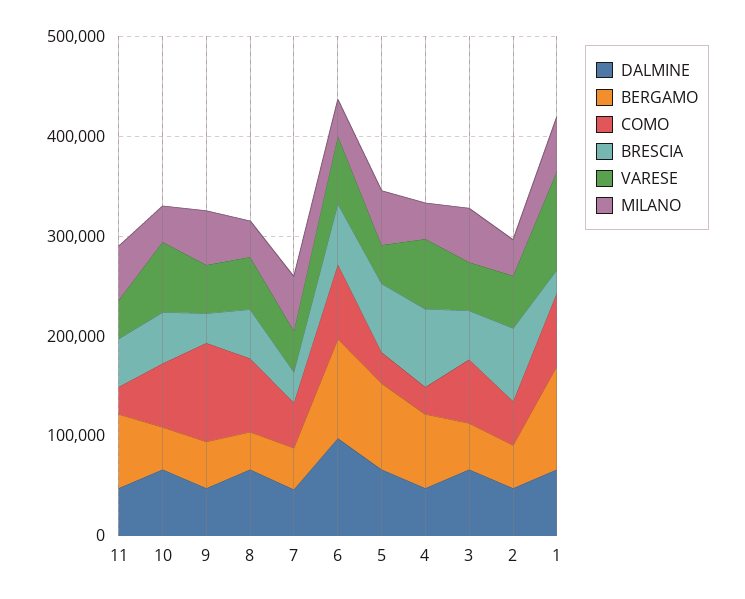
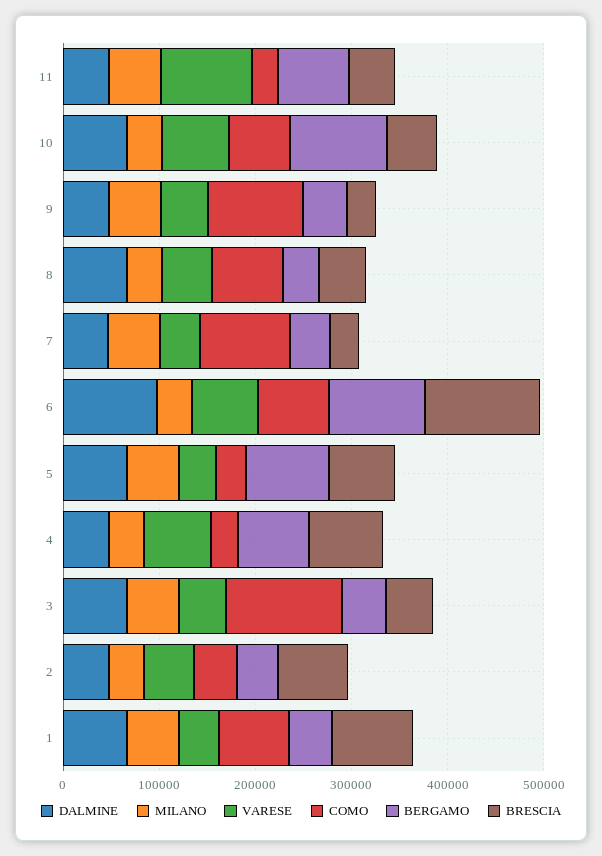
VARESE, 11: 40000 -> 100000
BERGAMO, 10: 40000 -> 100000
COMO, 7: 40000 -> 100000
BRESCIA, 6: 60000 -> 120000
COMO, 3: 60000 -> 120000
BERGAMO, 1: 100000 -> 40000
BRESCIA, 1: 20000 -> 80000
VARESE, 1: 100000 -> 40000

